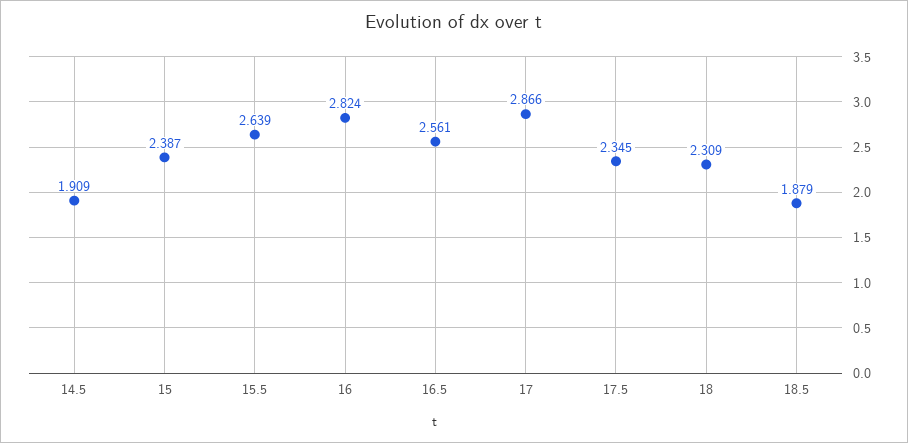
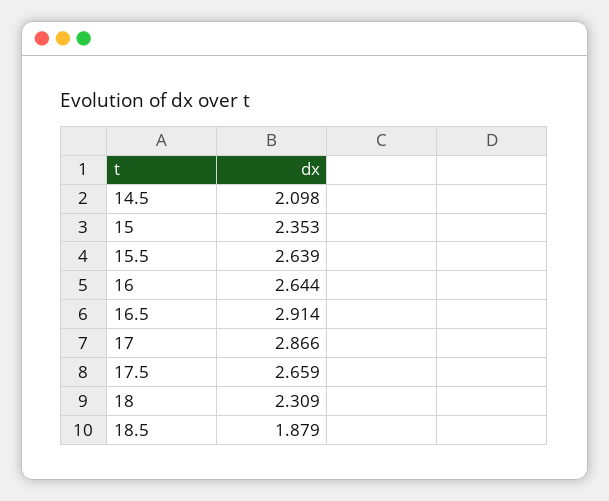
14.5: 1.909 -> 2.098
15: 2.387 -> 2.353
16: 2.824 -> 2.644
16.5: 2.561 -> 2.914
17.5: 2.345 -> 2.659

